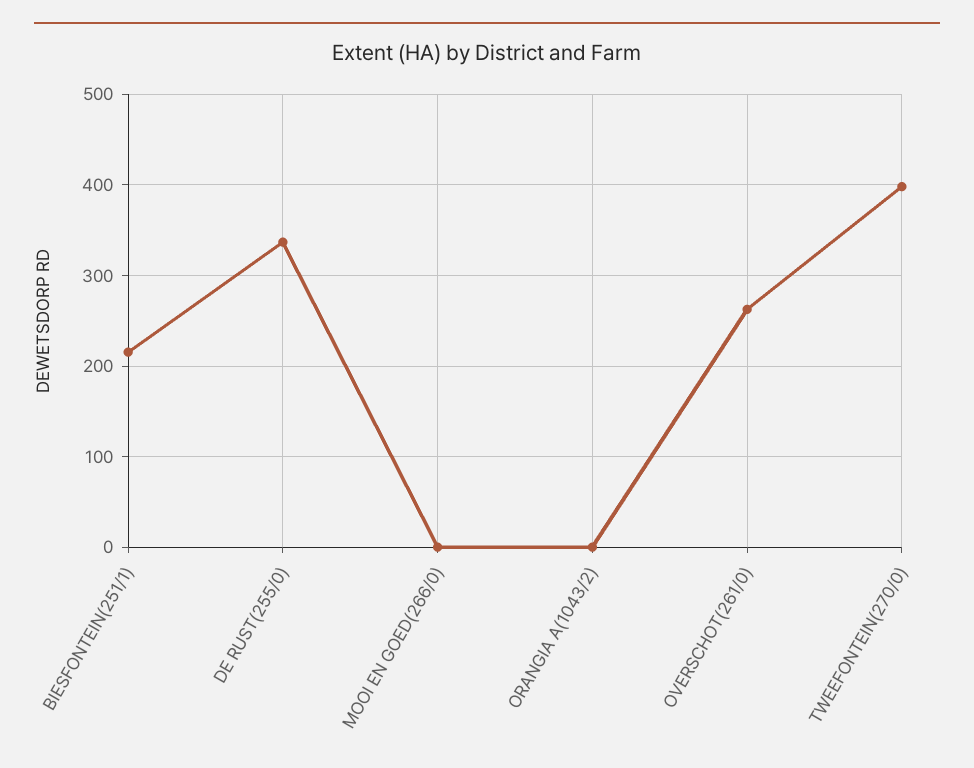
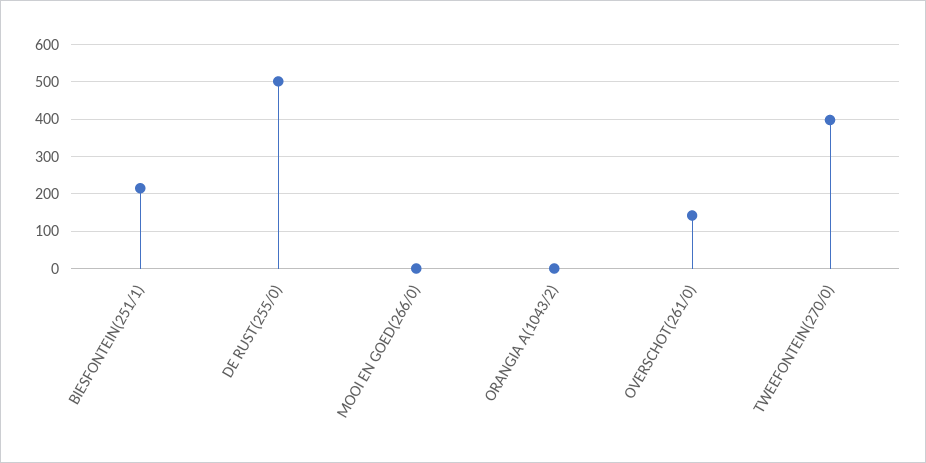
DE RUST(255/0): 340 -> 500
OVERSCHOT(261/0): 260 -> 140

